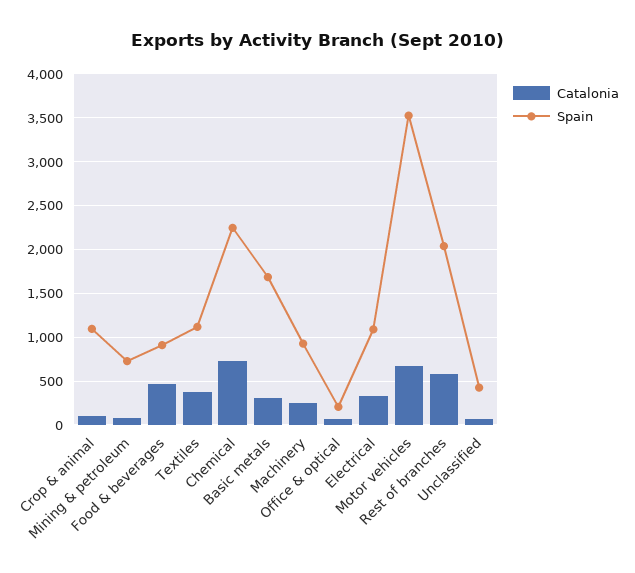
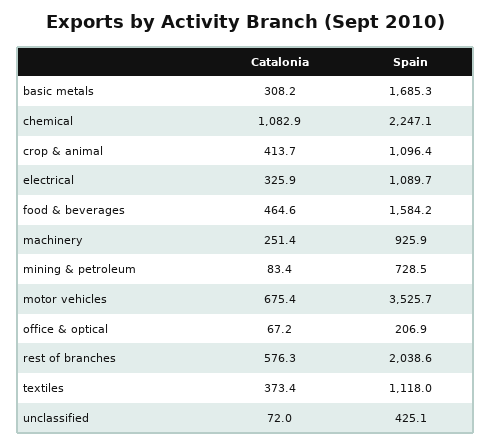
Catalonia, Crop & animal: 100 -> 413.7
Spain, Food & beverages: 900 -> 1584.2
Catalonia, Chemical: 700 -> 1082.9

